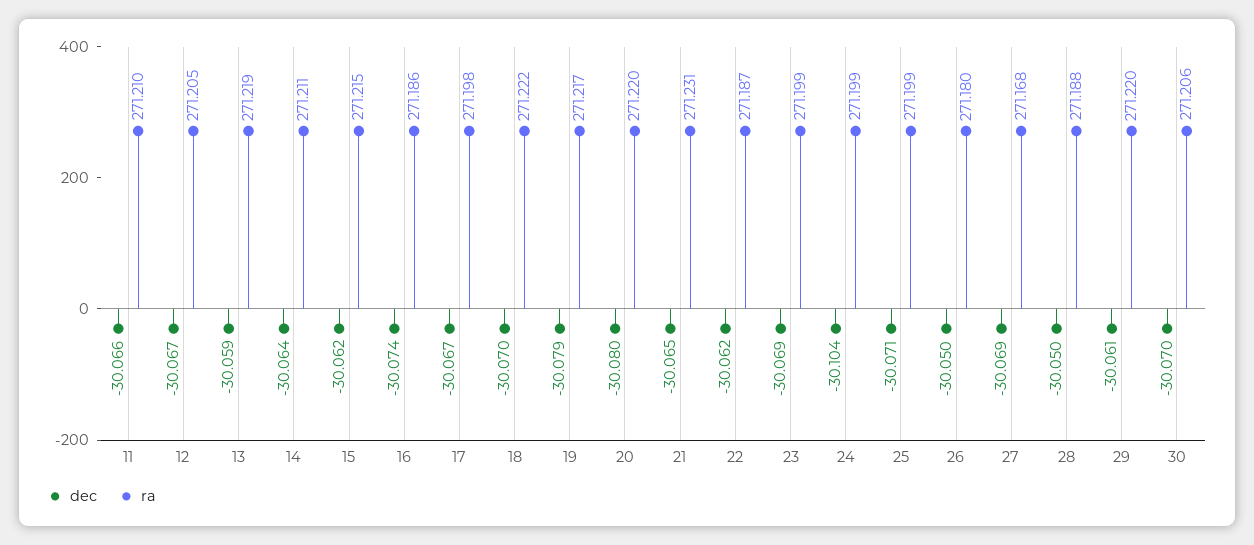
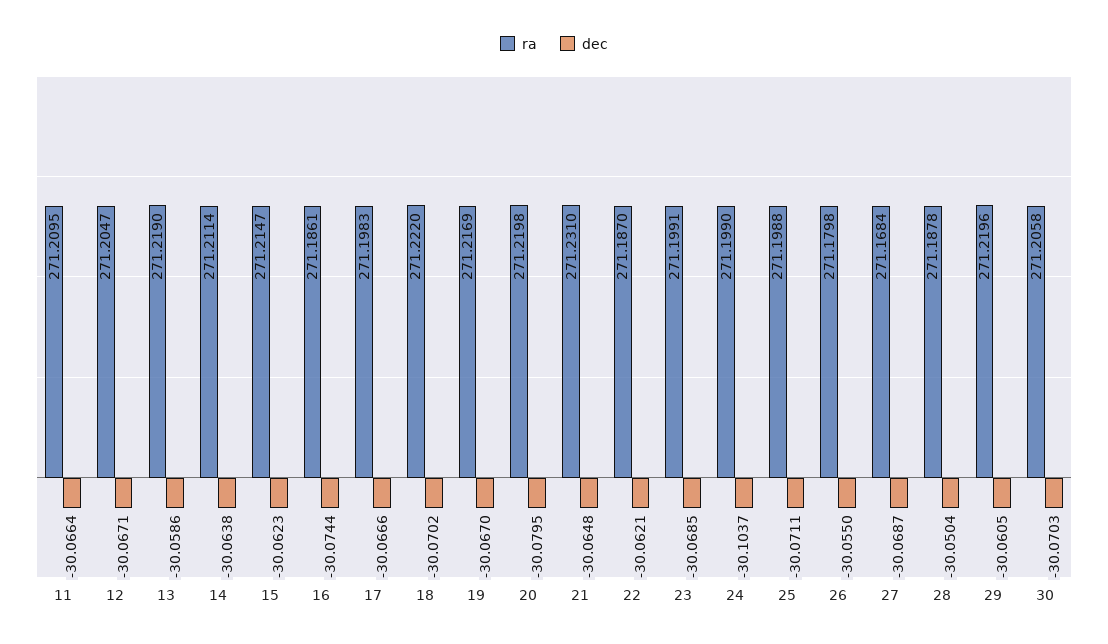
dec, 19: -30.079 -> -30.067
dec, 26: -30.05 -> -30.055

